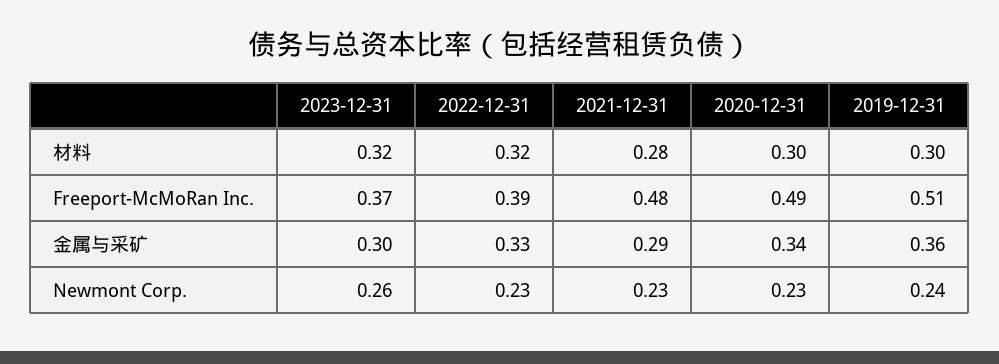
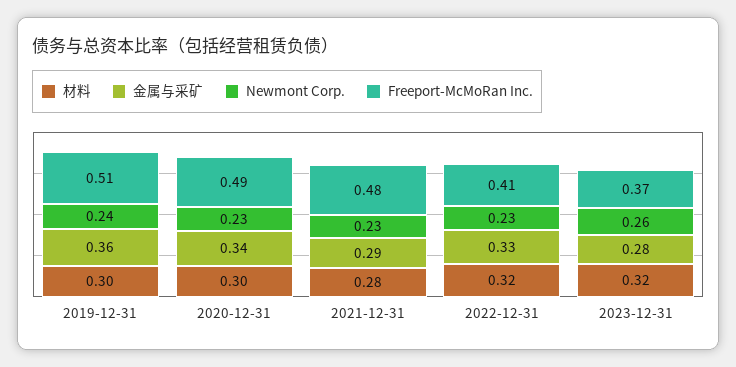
Freeport-McMoRan Inc., 2022-12-31: 0.39 -> 0.41
金属与采矿, 2023-12-31: 0.3 -> 0.28

